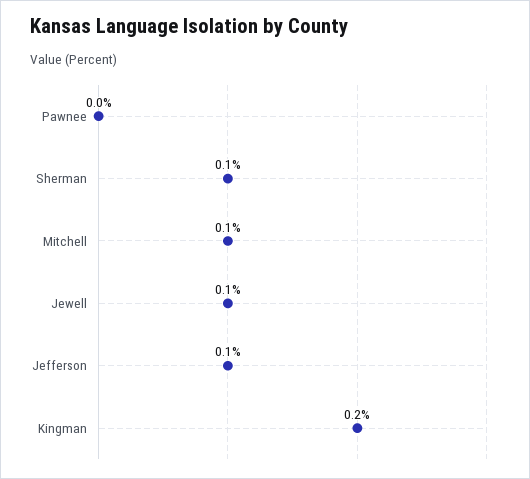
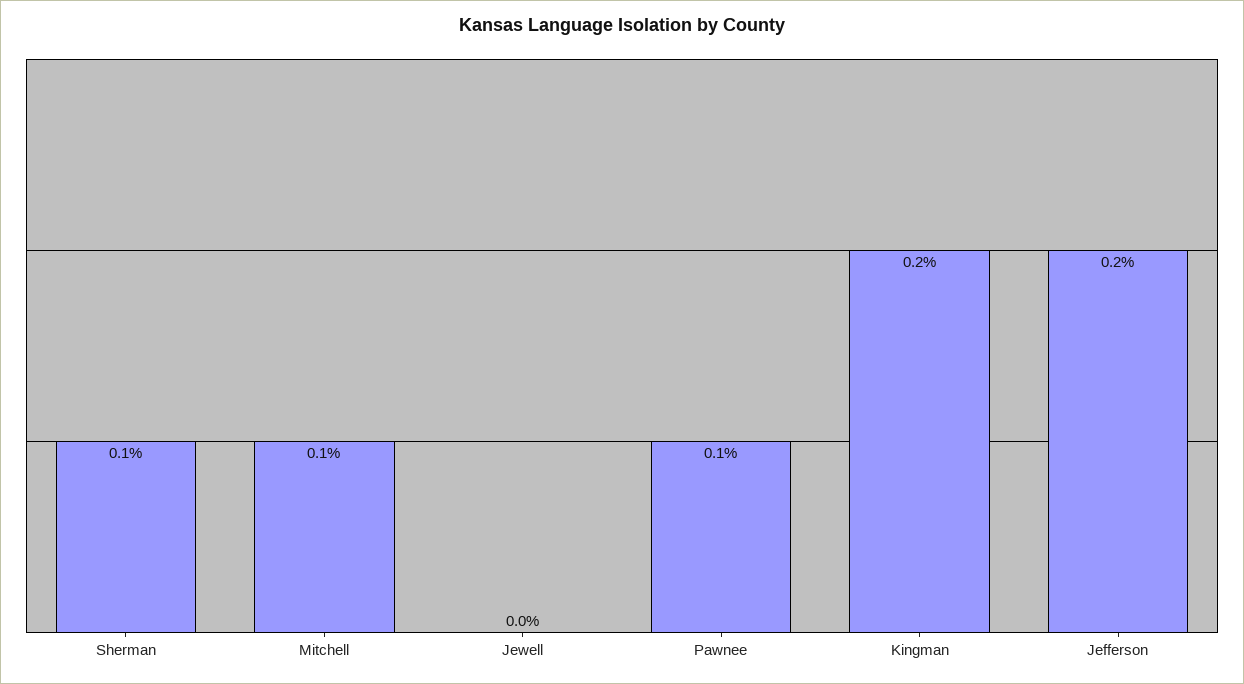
Pawnee: 0 -> 0.1
Jewell: 0.1 -> 0
Jefferson: 0.1 -> 0.2

